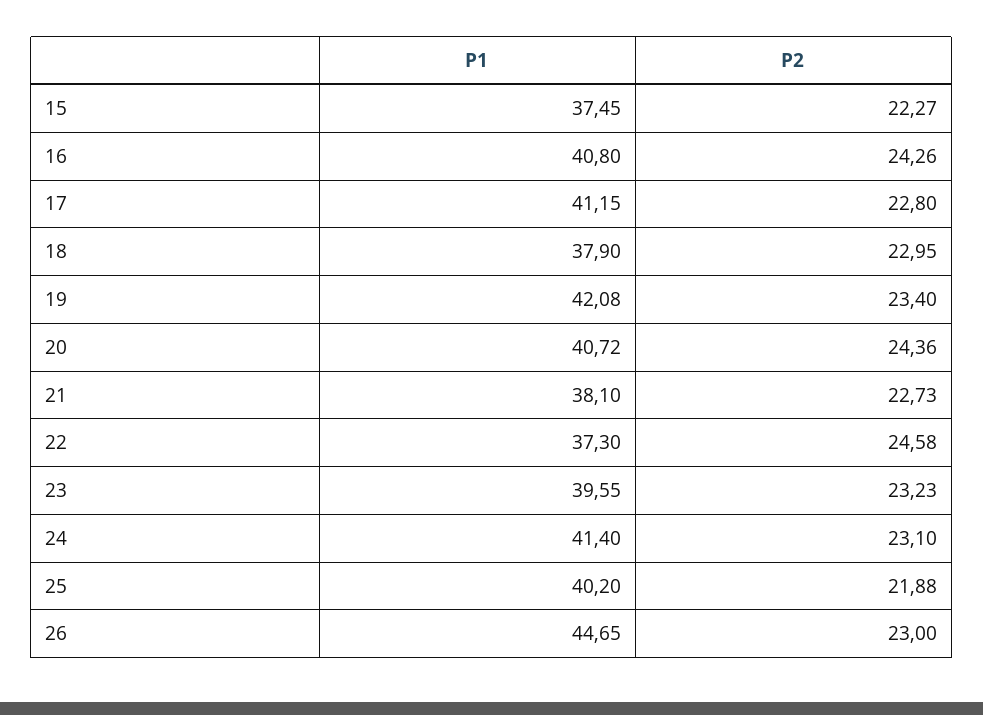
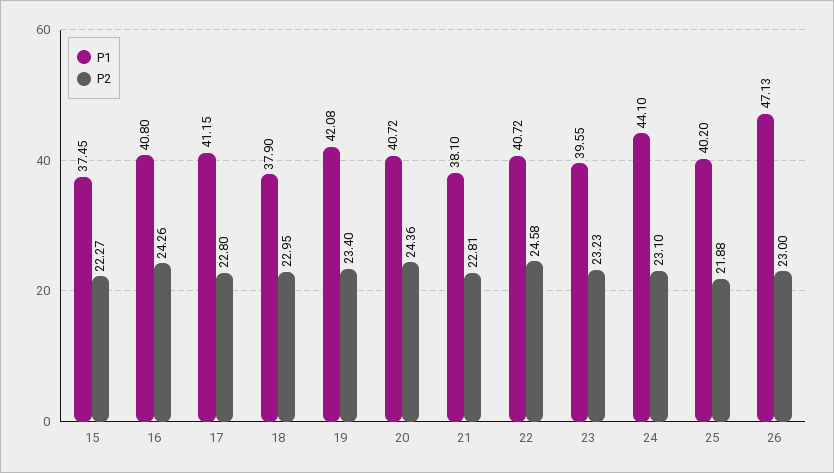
P2, 21: 22.73 -> 22.81
P1, 22: 37.3 -> 40.72
P1, 24: 41.4 -> 44.1
P1, 26: 44.65 -> 47.13

